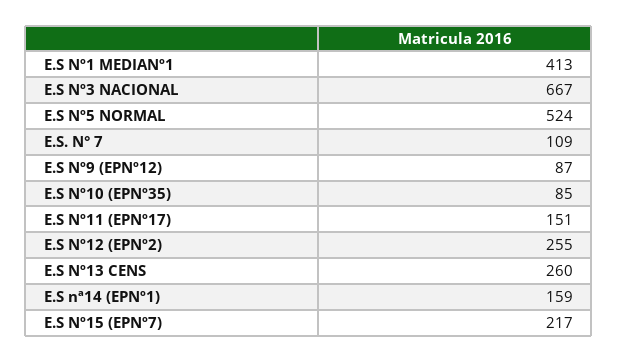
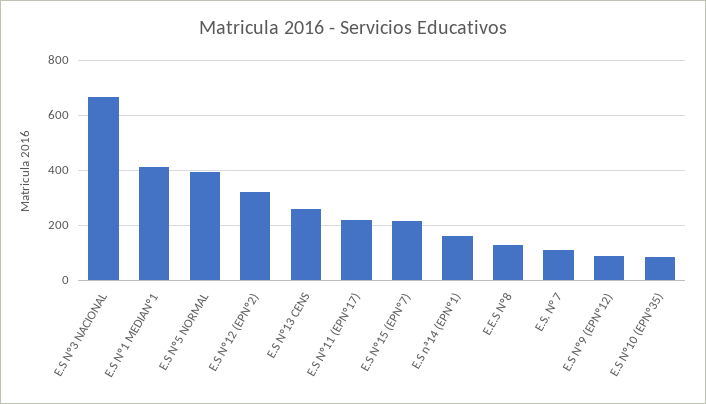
E.S Nº5 NORMAL: 524 -> 400
E.S Nº11 (EPNº17): 151 -> 225
E.S Nº12 (EPNº2): 255 -> 325
E.E.S Nº8: none -> 125

